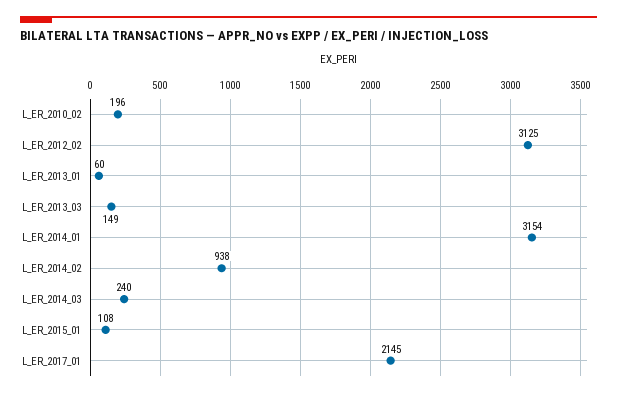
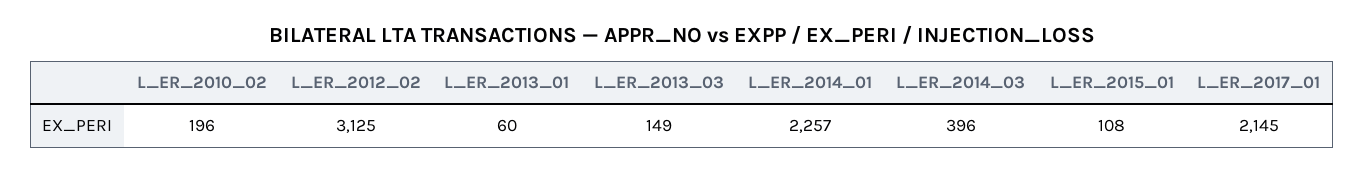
L_ER_2014_01: 3154 -> 2257
L_ER_2014_02: 938 -> none
L_ER_2014_03: 240 -> 396

